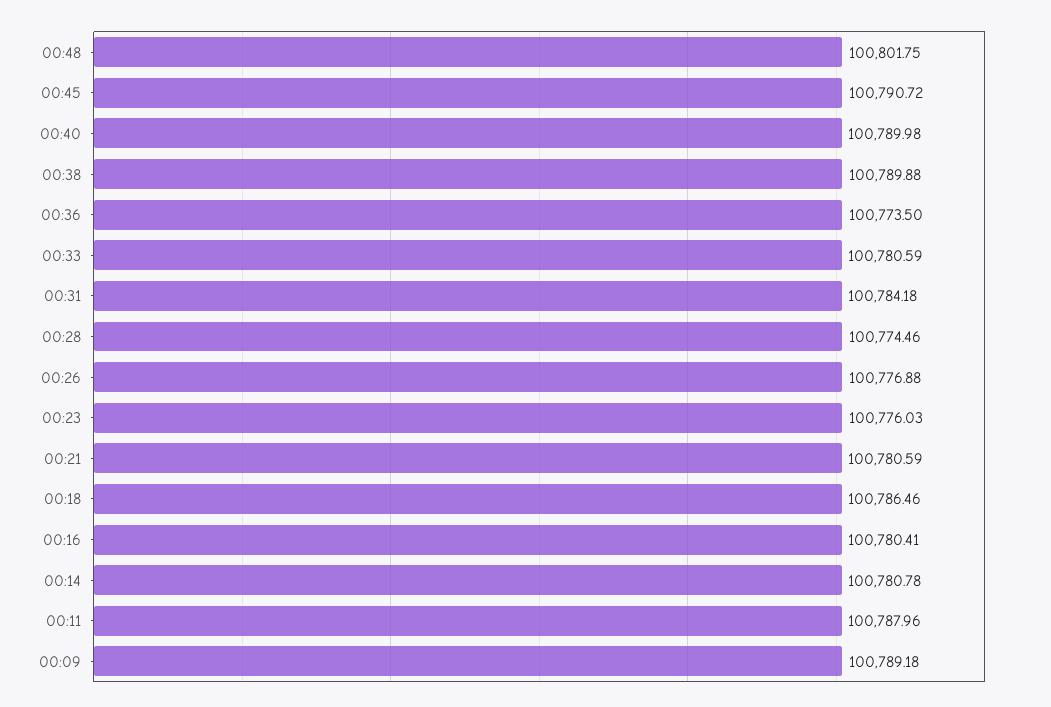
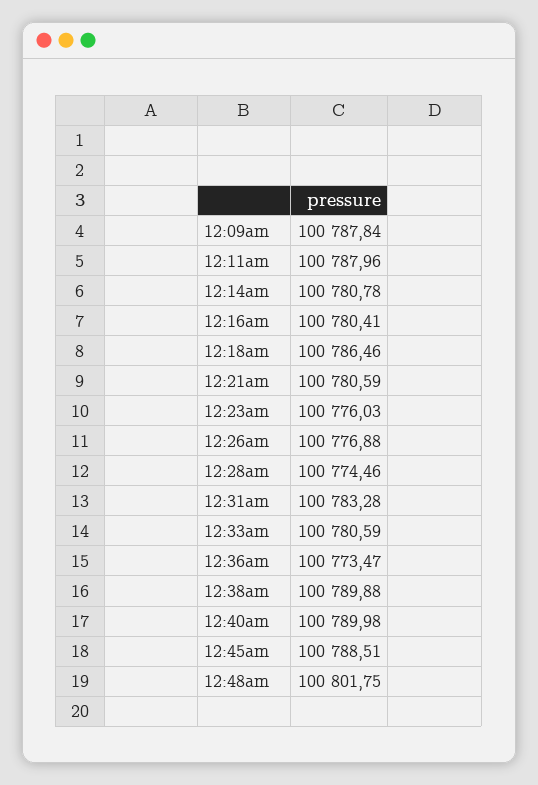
00:45: 100790.72 -> 100788.51
00:36: 100773.5 -> 100773.47
00:31: 100784.18 -> 100783.28
00:09: 100789.18 -> 100787.84

